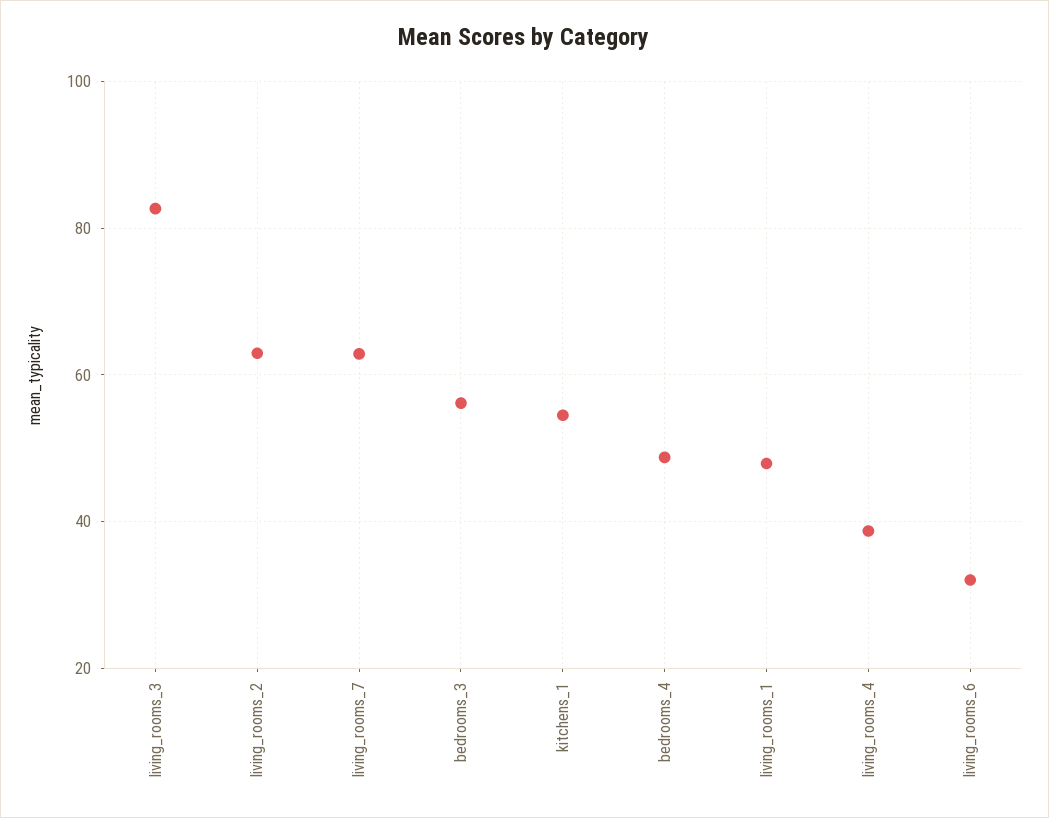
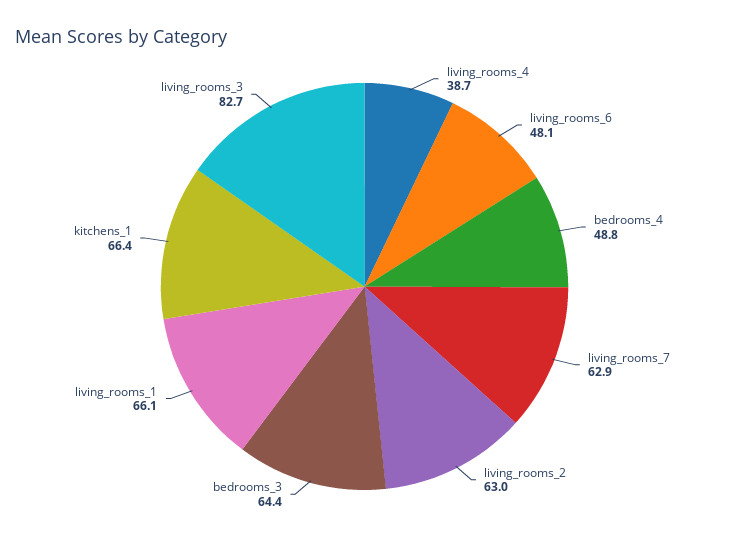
bedrooms_3: 56 -> 64.4
kitchens_1: 54 -> 66.4
living_rooms_1: 48 -> 66.1
living_rooms_6: 32 -> 48.1

